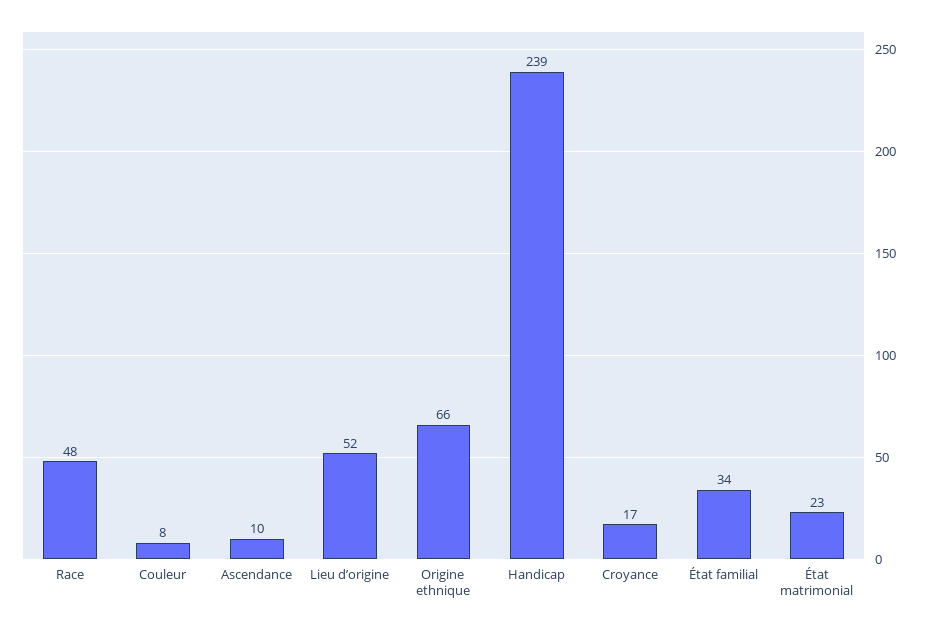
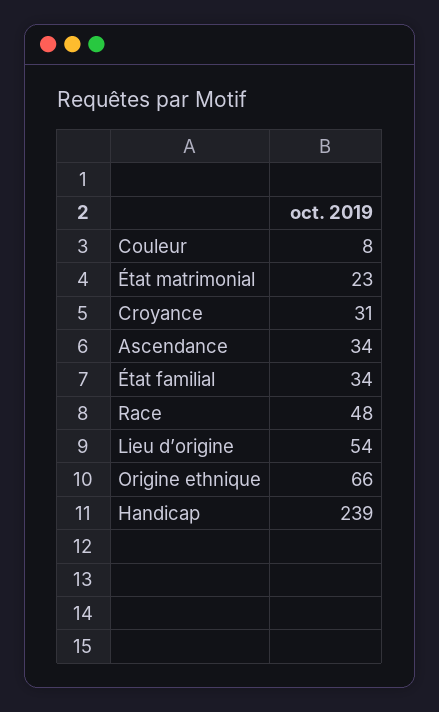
Ascendance: 10 -> 34
Lieu d’origine: 52 -> 54
Croyance: 17 -> 31

